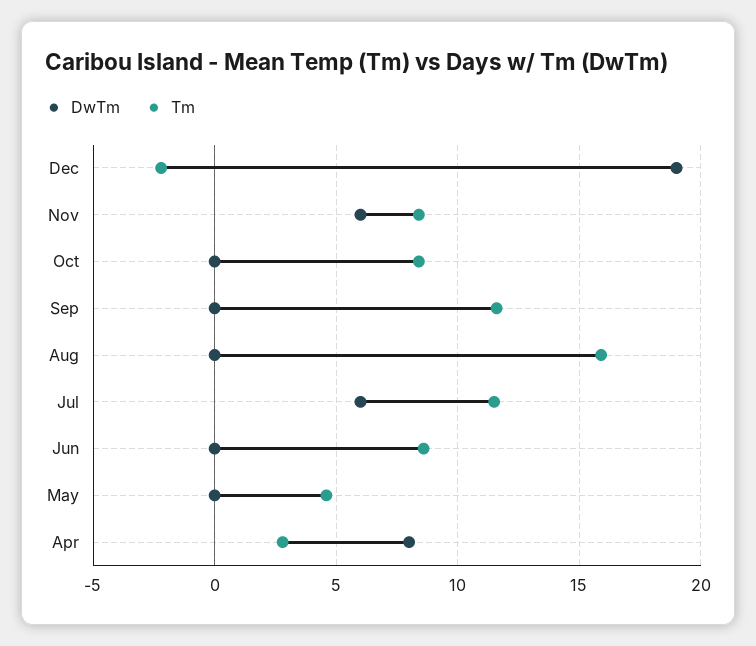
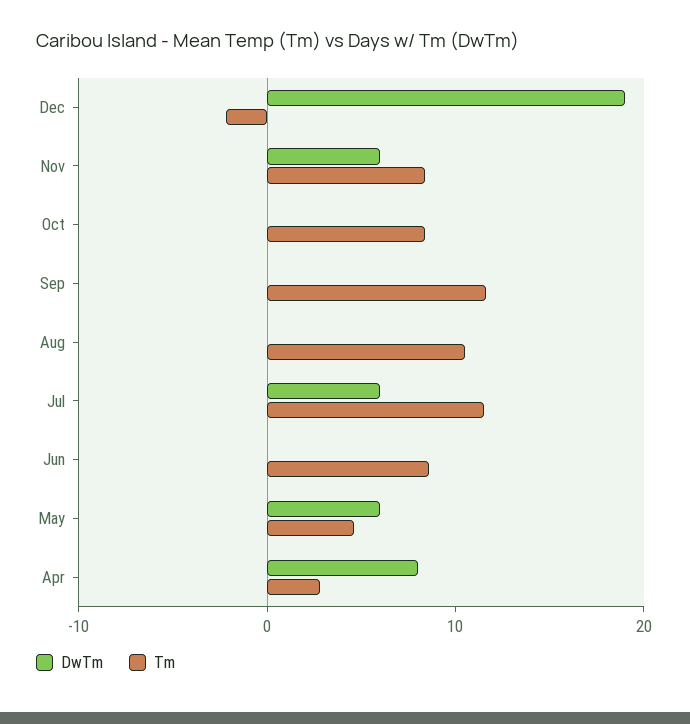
Tm, Aug: 16 -> 10
DwTm, May: 0 -> 6

